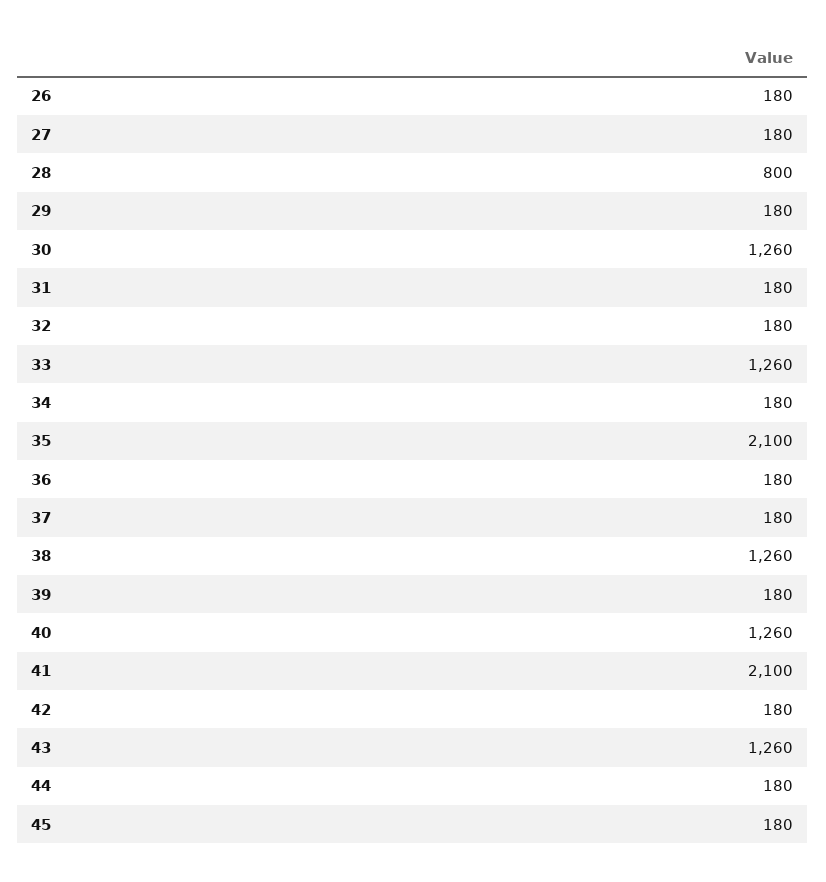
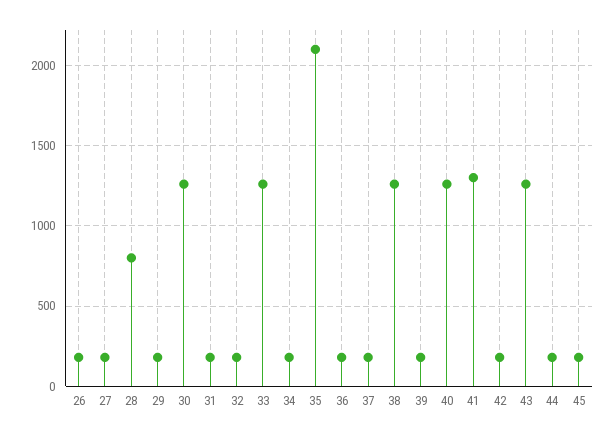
41: 2100 -> 1300

